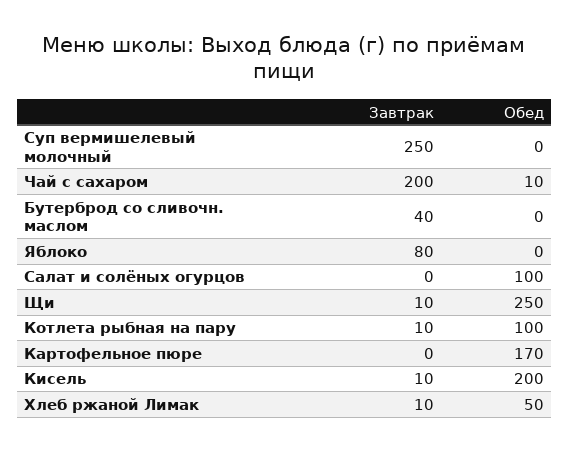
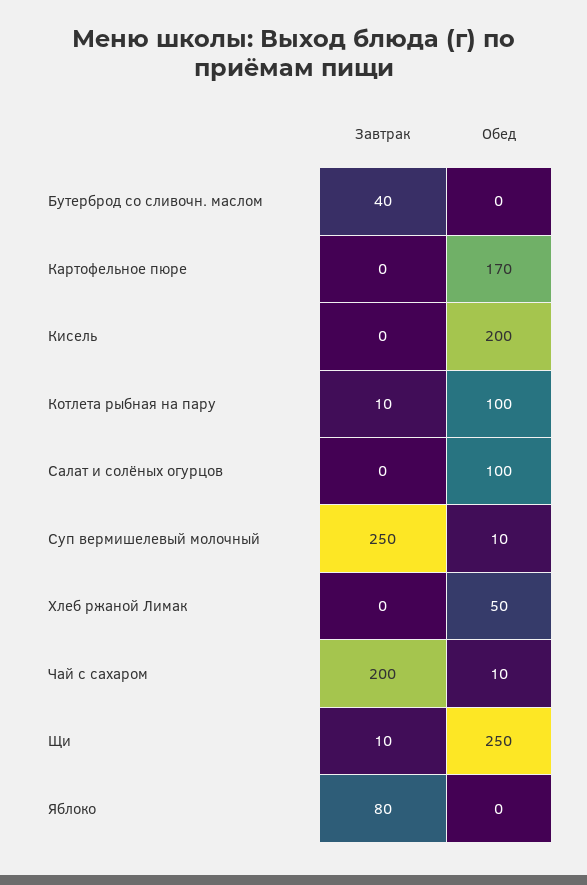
Обед, Суп вермишелевый молочный: 0 -> 10
Завтрак, Кисель: 10 -> 0
Завтрак, Хлеб ржаной Лимак: 10 -> 0

